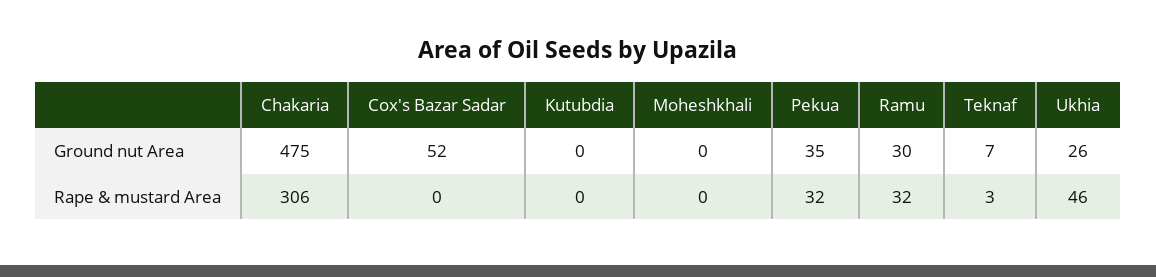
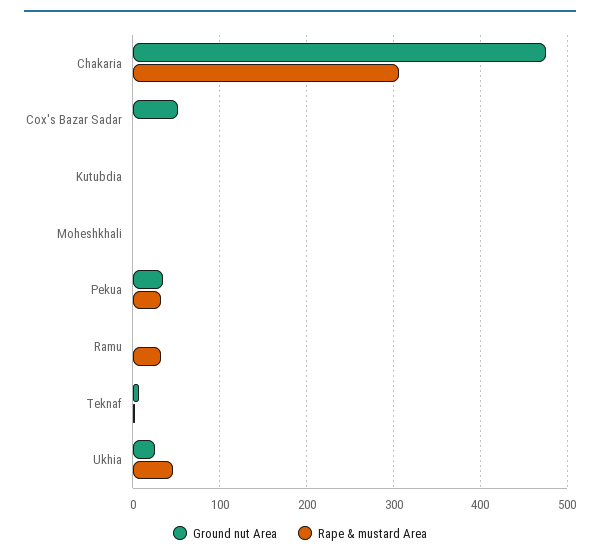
Ground nut Area, Ramu: 30 -> 0

